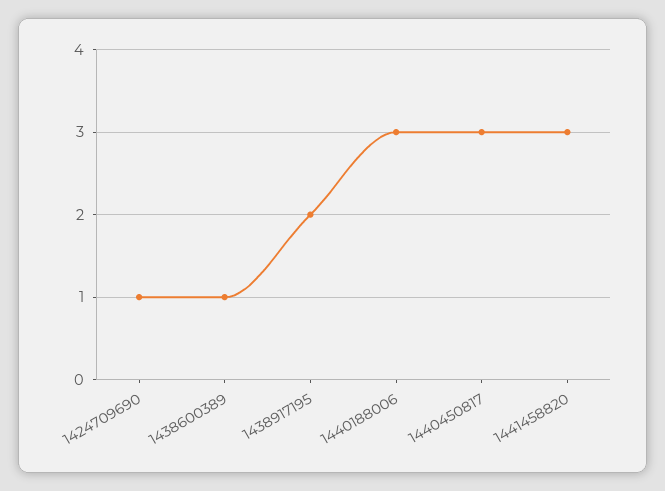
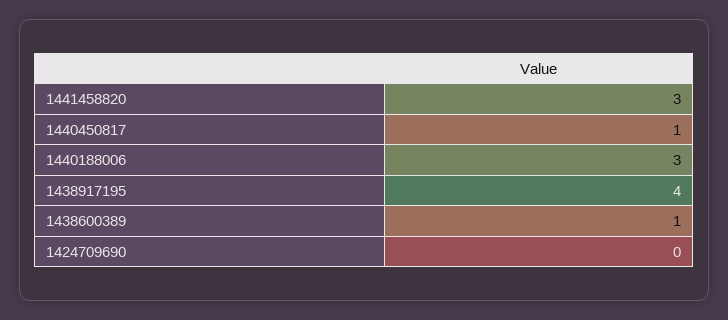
1424709690: 1 -> 0
1438917195: 2 -> 4
1440450817: 3 -> 1

